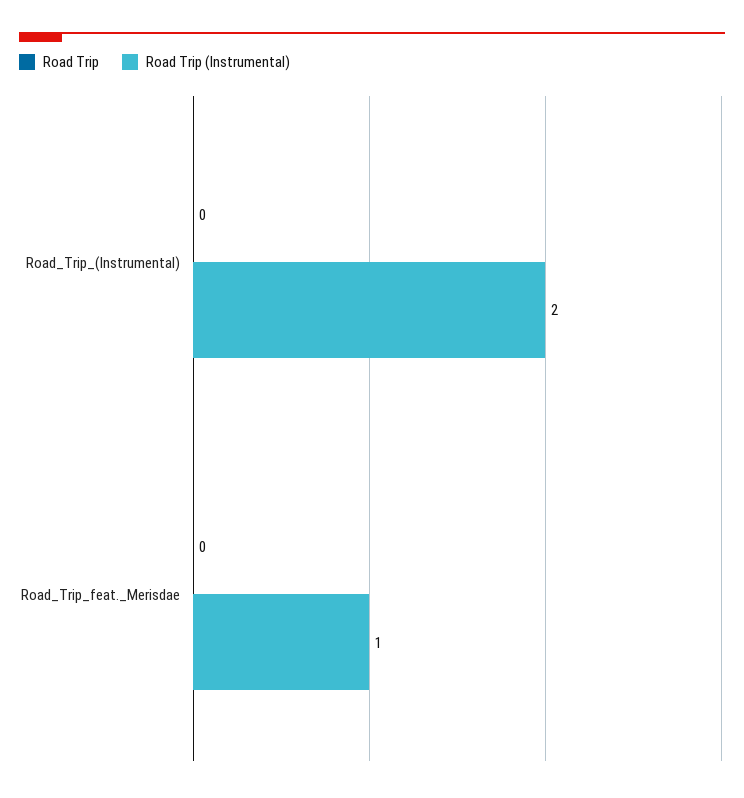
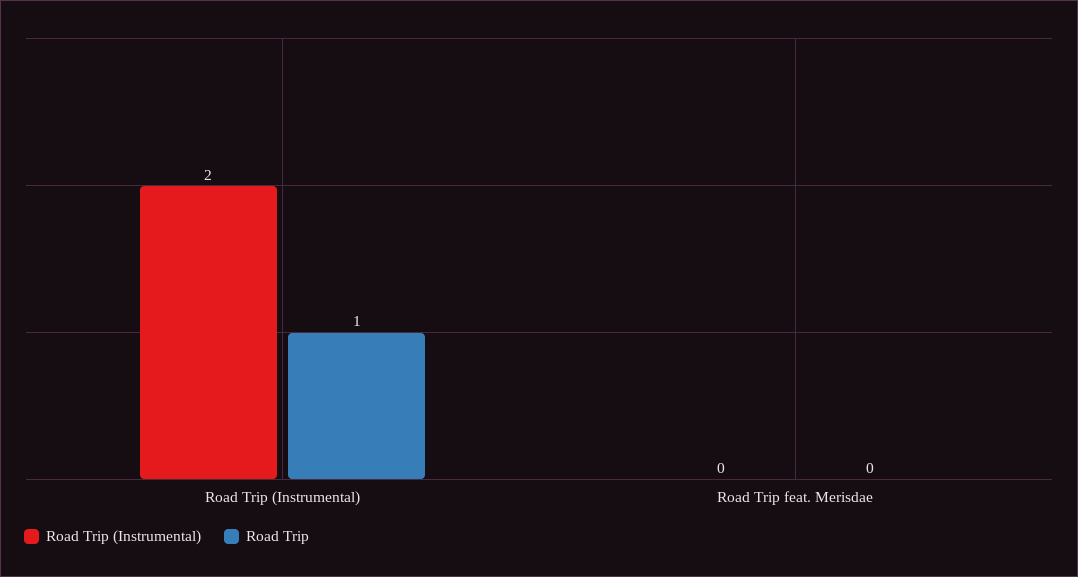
Road Trip, Road_Trip_(Instrumental): 0 -> 1
Road Trip (Instrumental), Road_Trip_feat._Merisdae: 1 -> 0

